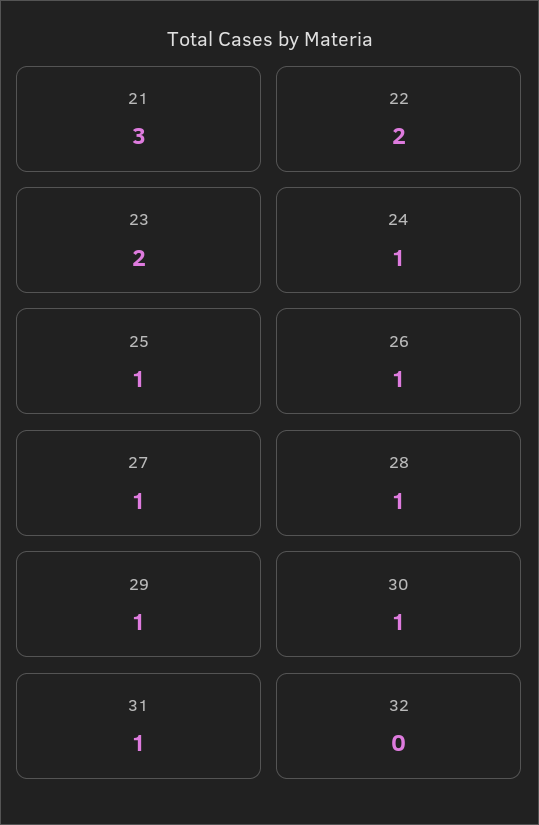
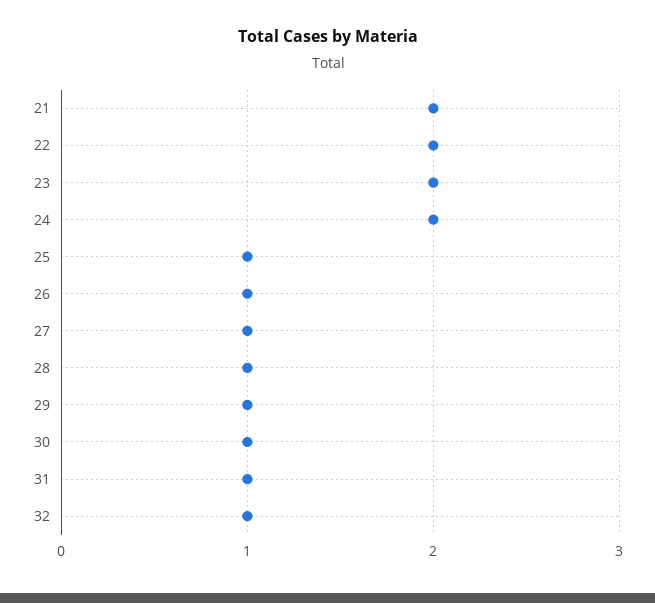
21: 3 -> 2
24: 1 -> 2
32: 0 -> 1

